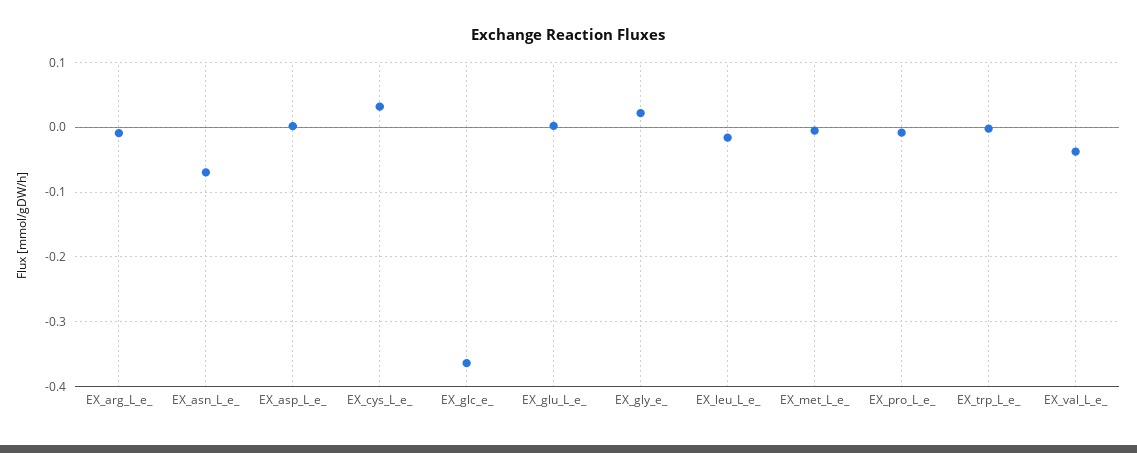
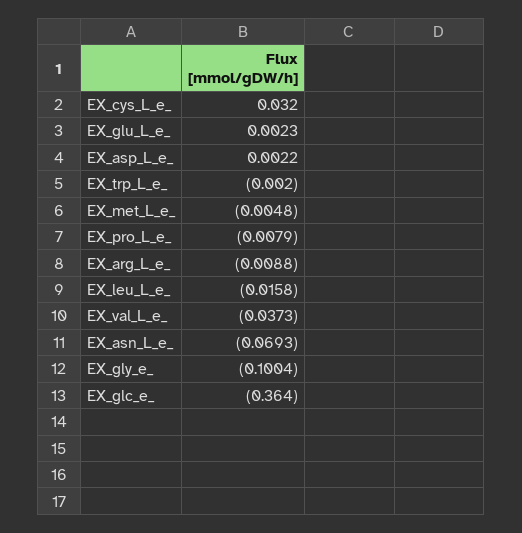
EX_gly_e_: 0.02 -> -0.1004

